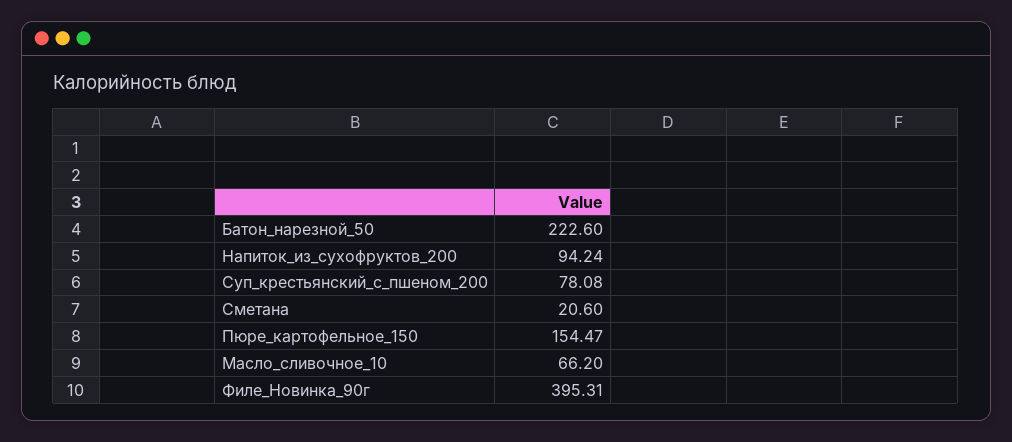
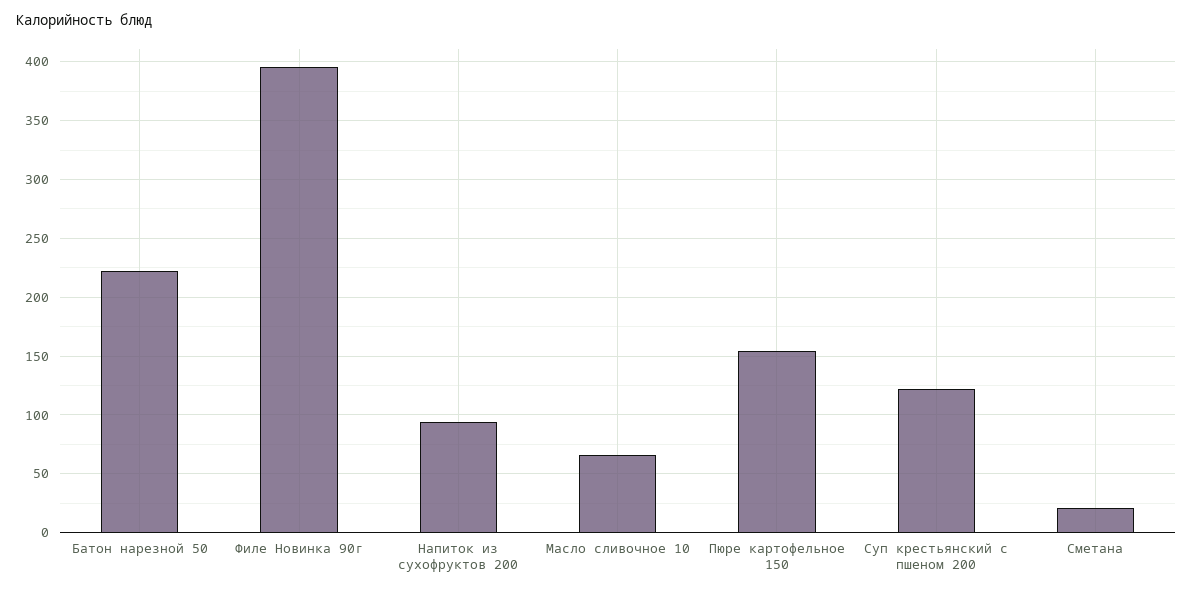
Суп_крестьянский_с_пшеном_200: 78.08 -> 120

